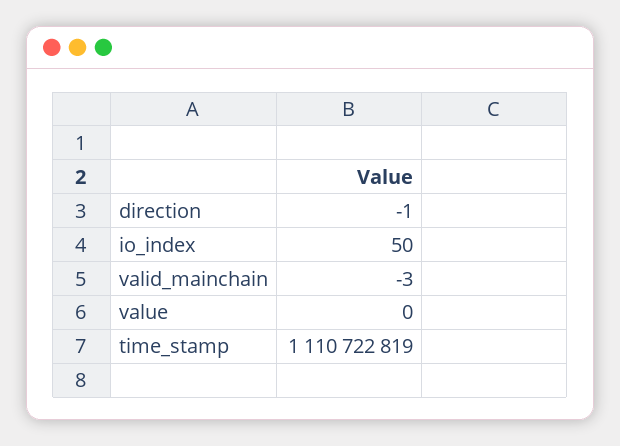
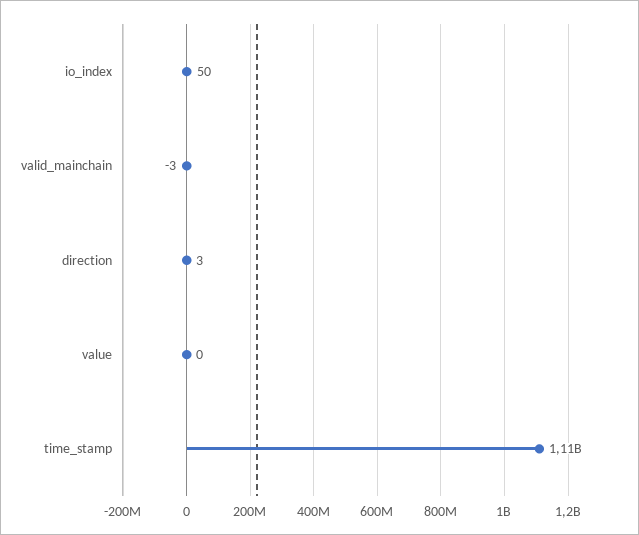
direction: -1 -> 3

